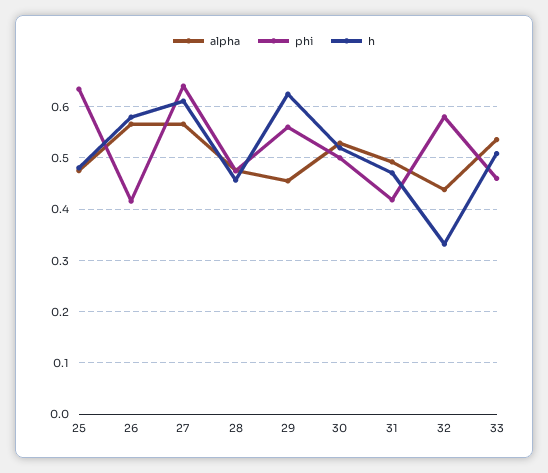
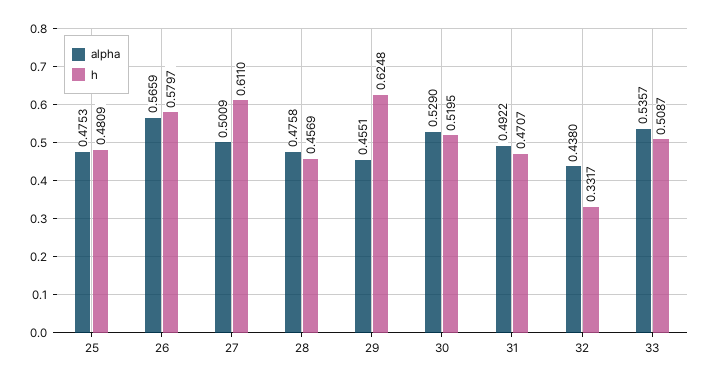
phi, 25: 0.64 -> none
phi, 26: 0.42 -> none
alpha, 27: 0.56 -> 0.5009
phi, 27: 0.64 -> none
phi, 28: 0.48 -> none
phi, 29: 0.56 -> none
phi, 30: 0.5 -> none
phi, 31: 0.42 -> none
phi, 32: 0.58 -> none
phi, 33: 0.46 -> none

